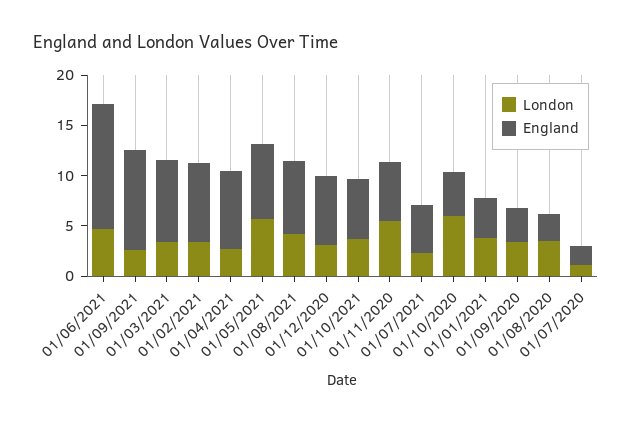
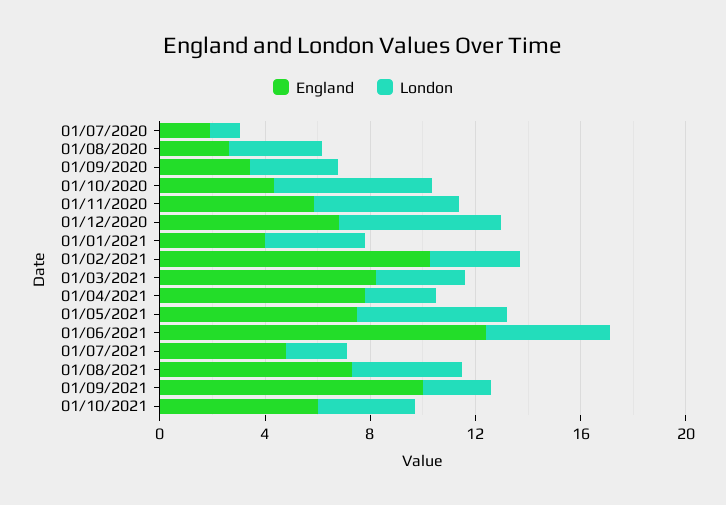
England, 01/02/2021: 8 -> 10
London, 01/12/2020: 3 -> 6

